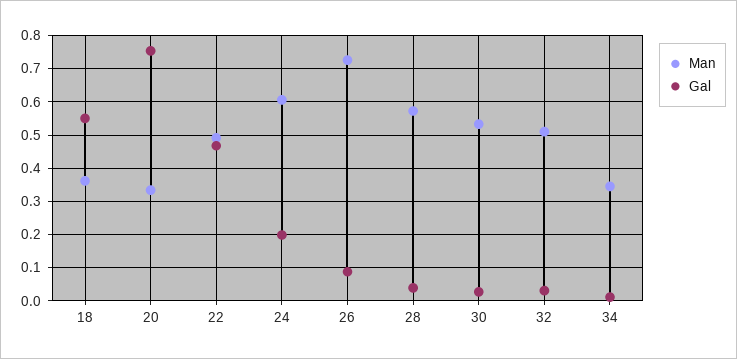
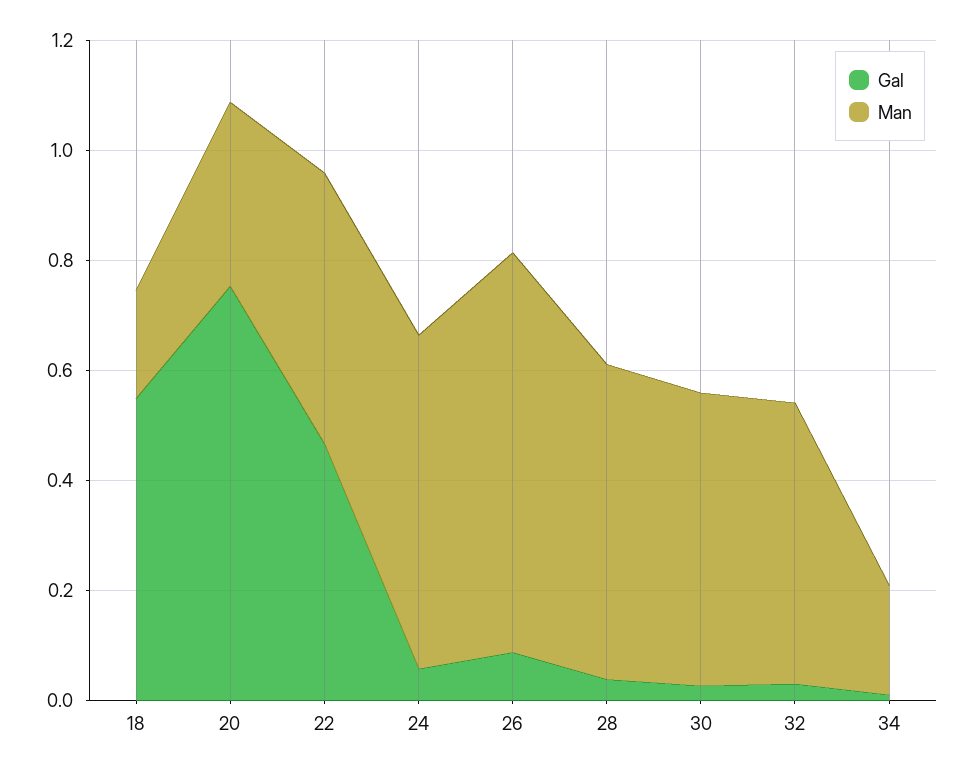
Man, 18: 0.36 -> 0.2
Gal, 24: 0.2 -> 0.05
Man, 34: 0.34 -> 0.2

